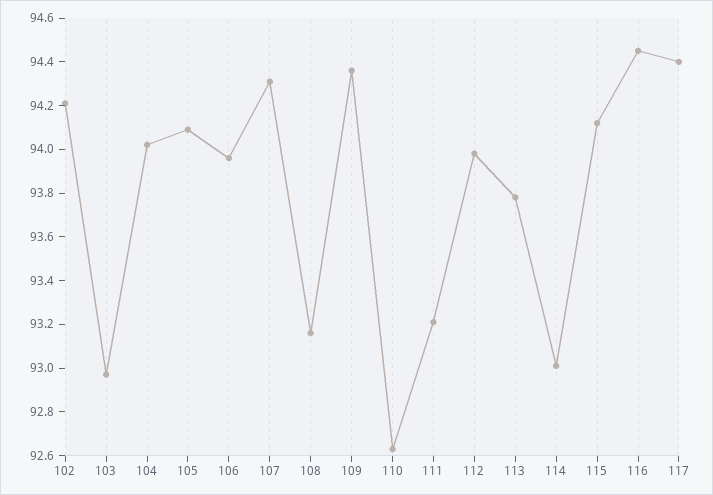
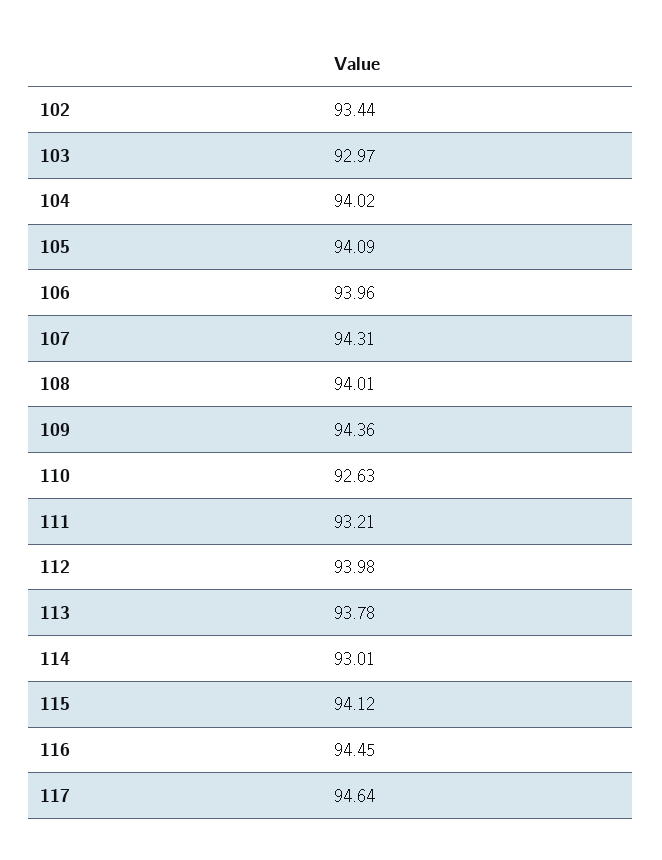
102: 94.2 -> 93.44
108: 93.15 -> 94.01
117: 94.4 -> 94.64

